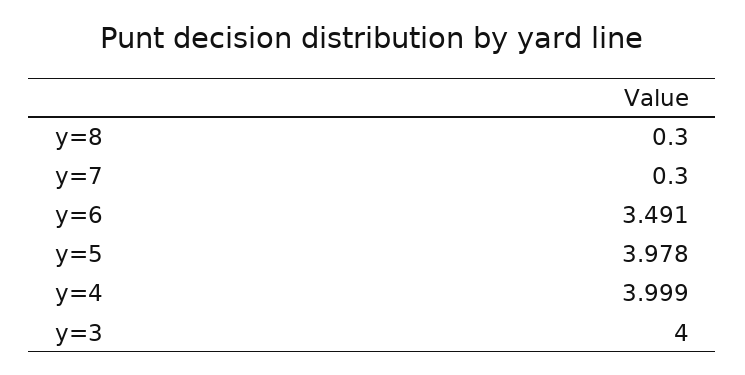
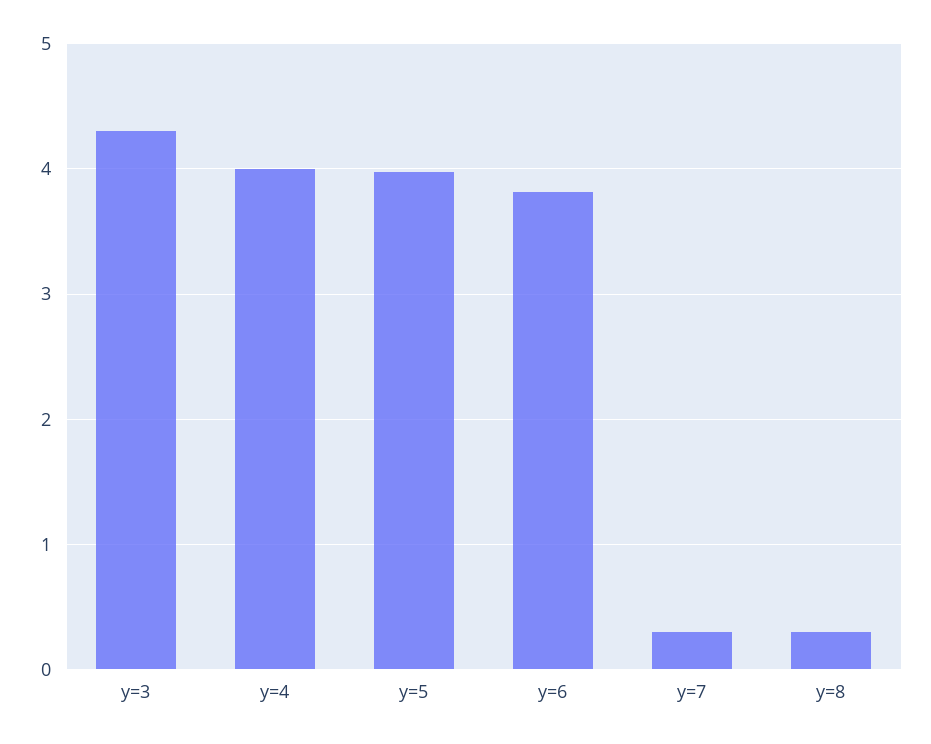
y=6: 3.491 -> 3.8
y=3: 4 -> 4.3

